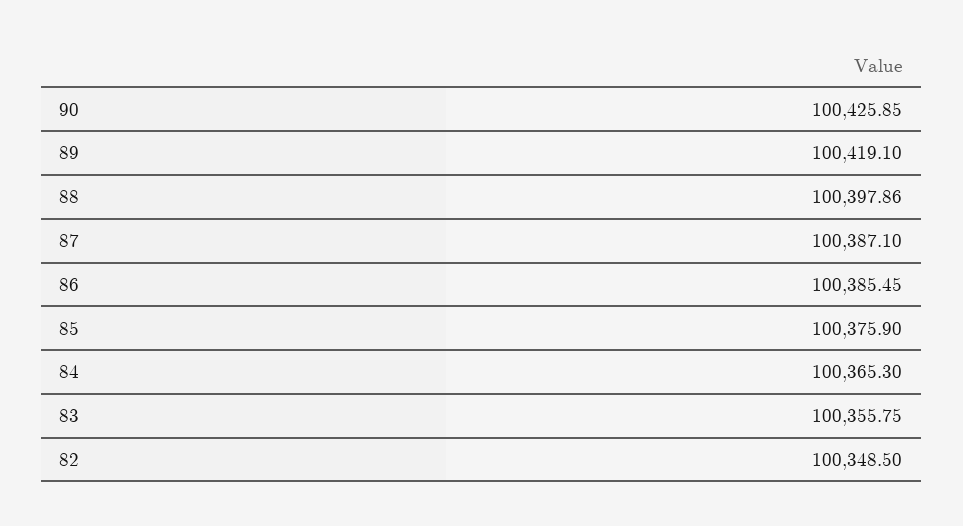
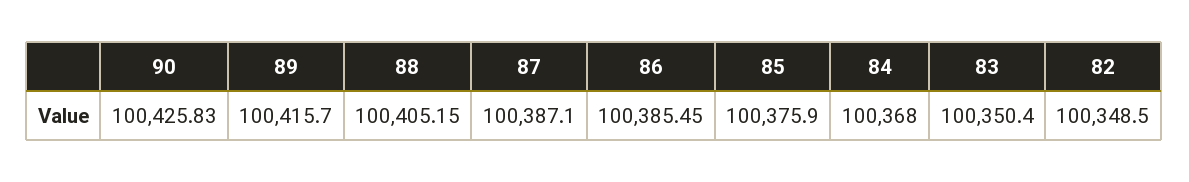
90: 100425.85 -> 100425.83
89: 100419.1 -> 100415.7
88: 100397.86 -> 100405.15
84: 100365.3 -> 100368
83: 100355.75 -> 100350.4

